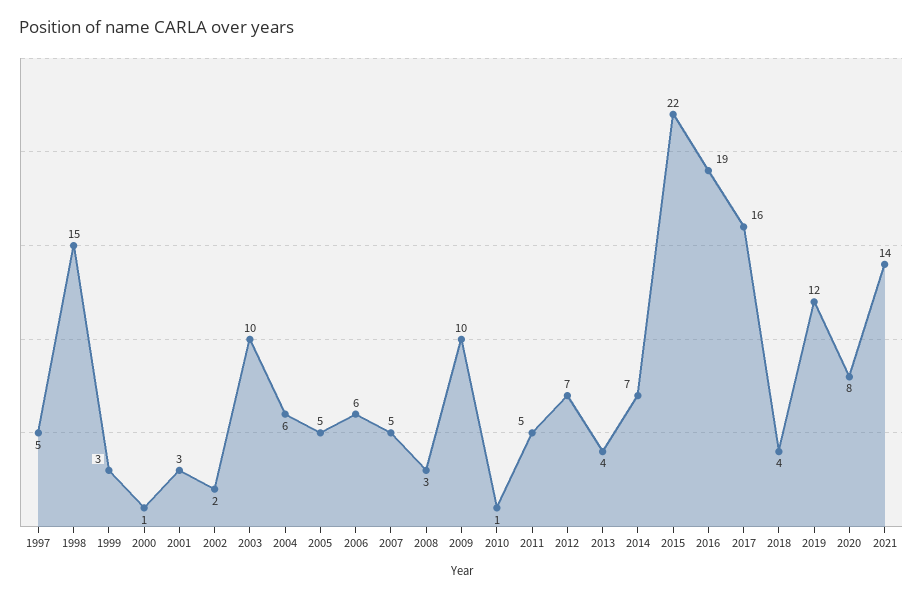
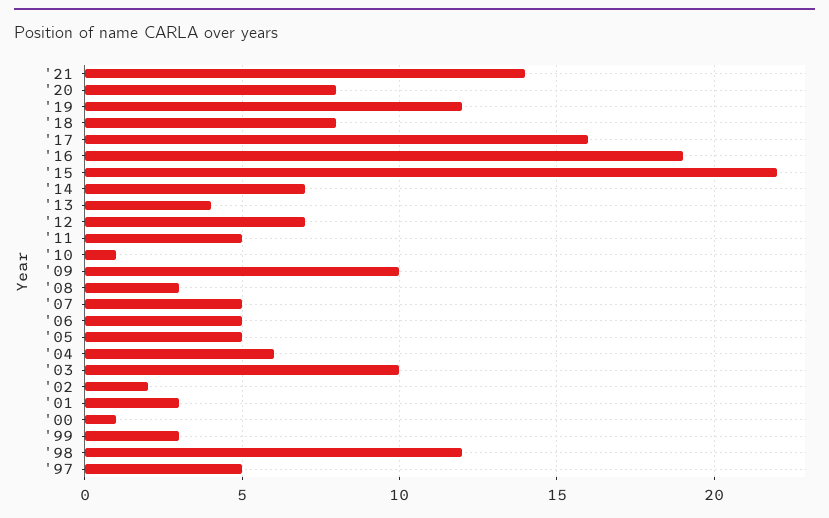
1998: 15 -> 12
2006: 6 -> 5
2018: 4 -> 8

